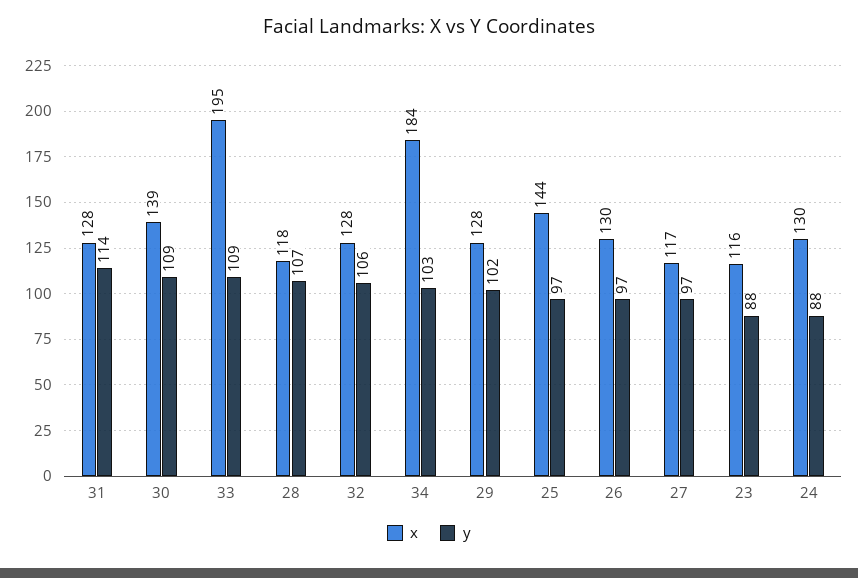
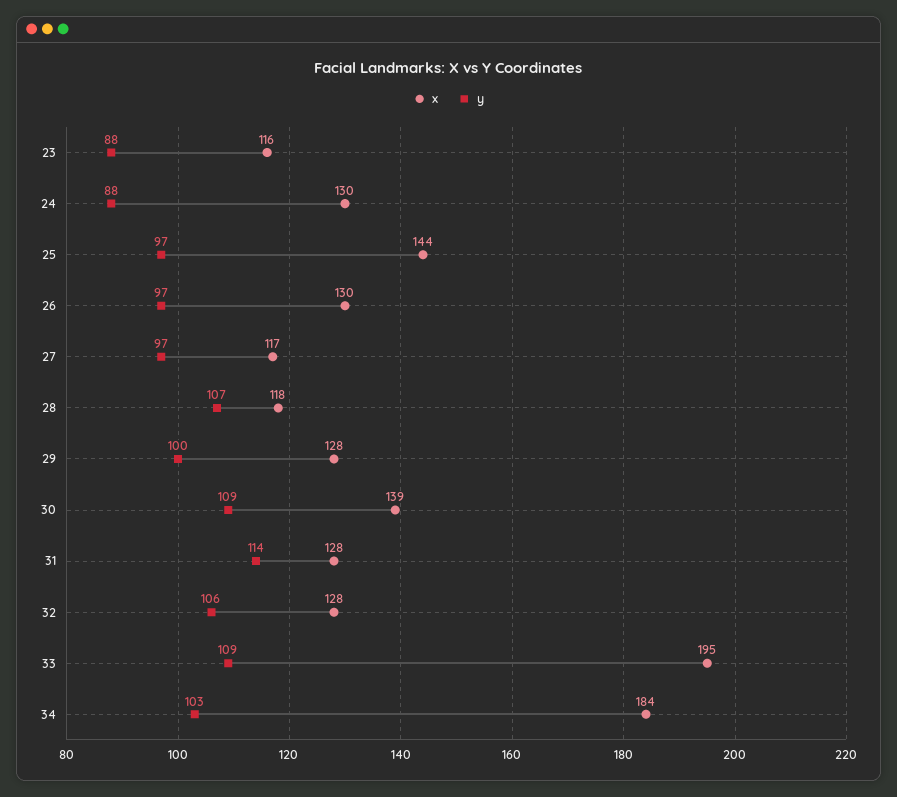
y, 29: 102 -> 100

